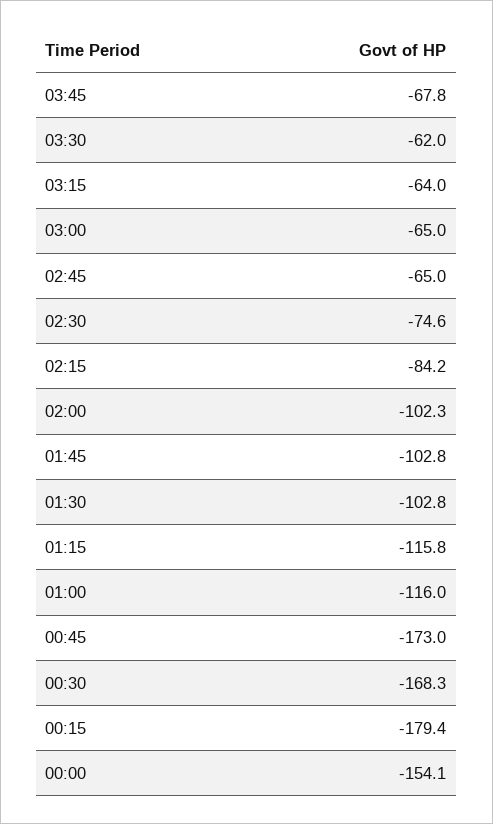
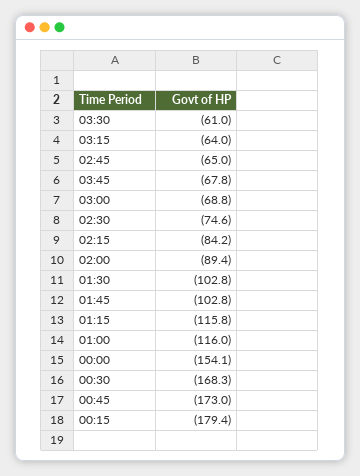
03:30: -62 -> -61
03:00: -65 -> -68.8
02:00: -102.3 -> -89.4

